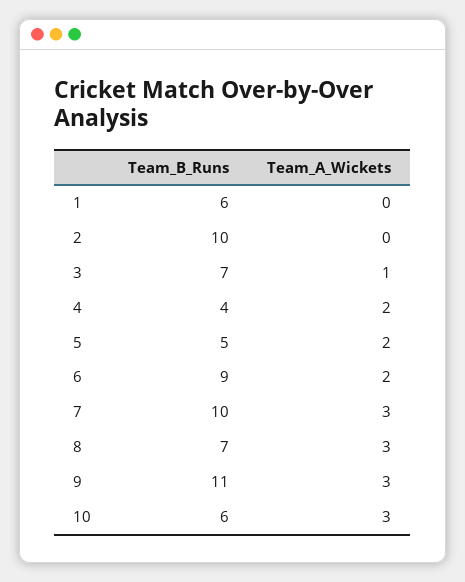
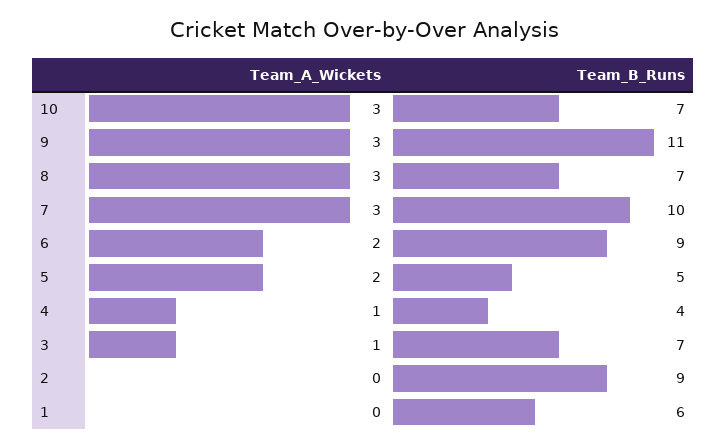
Team_B_Runs, 2: 10 -> 9
Team_A_Wickets, 4: 2 -> 1
Team_B_Runs, 10: 6 -> 7

